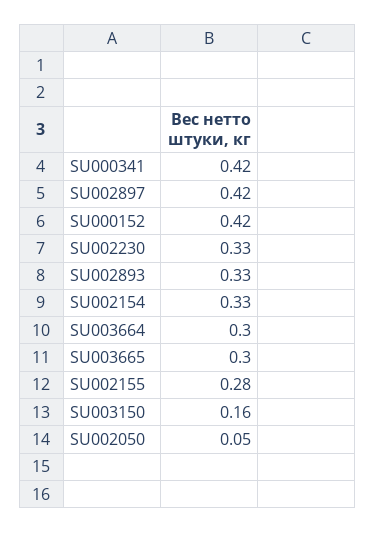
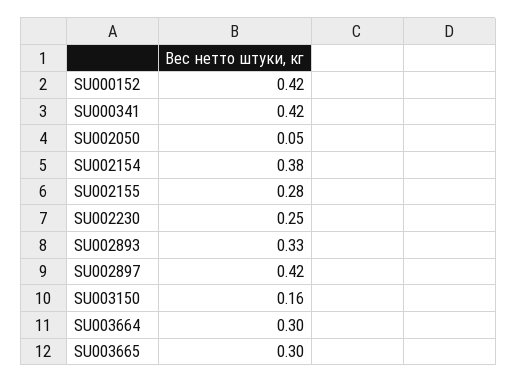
SU002230: 0.33 -> 0.25
SU002154: 0.33 -> 0.38

